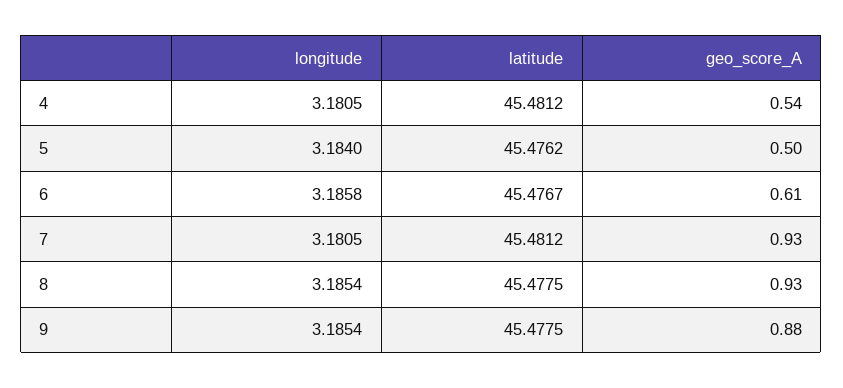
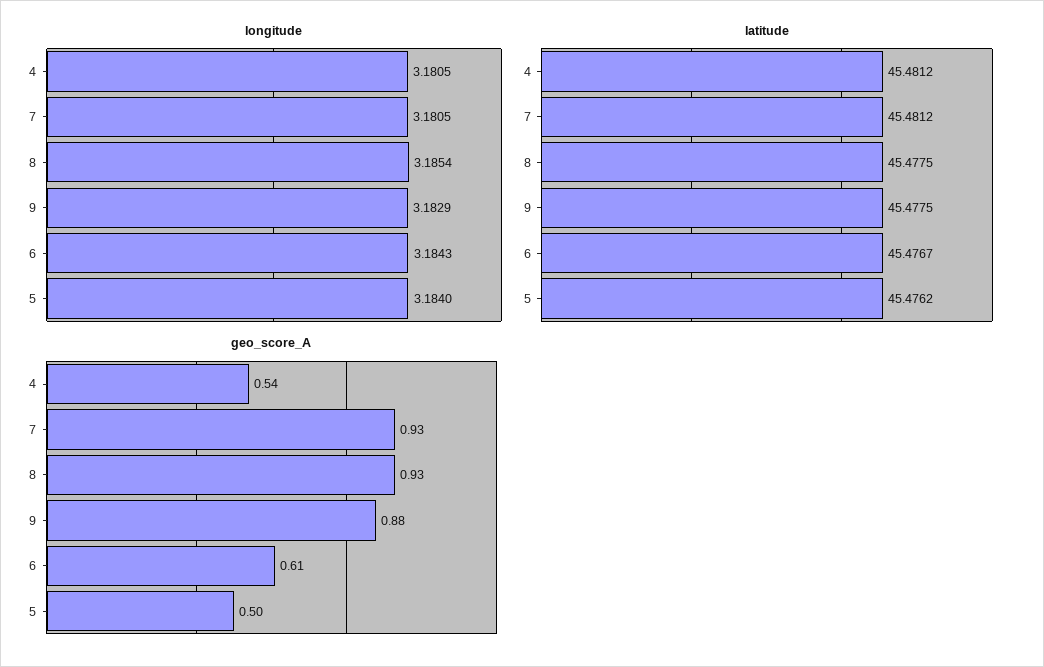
longitude, 6: 3.1858 -> 3.1843
longitude, 9: 3.1854 -> 3.1829

